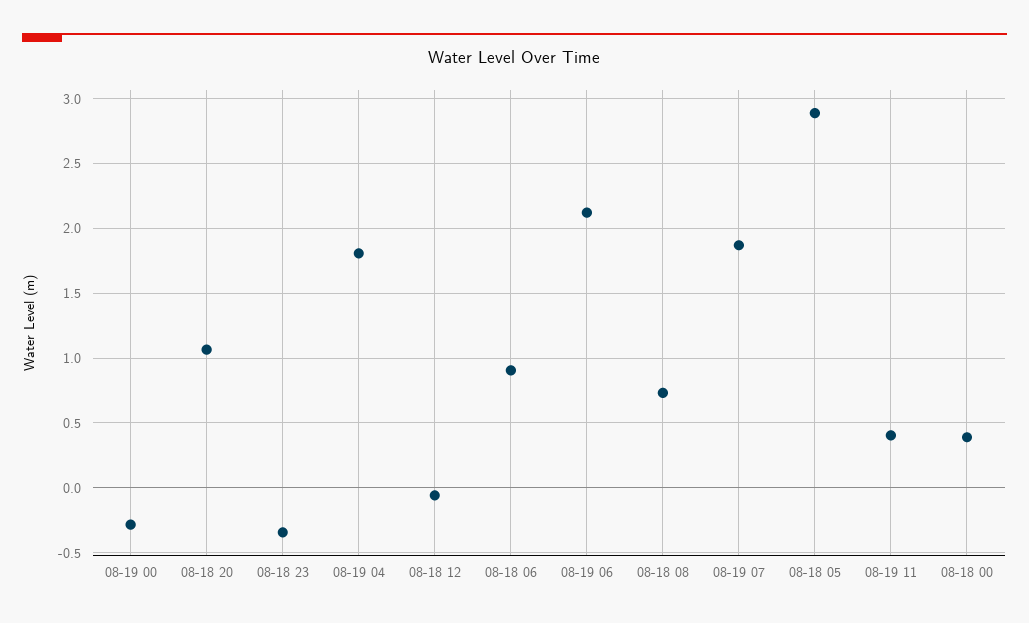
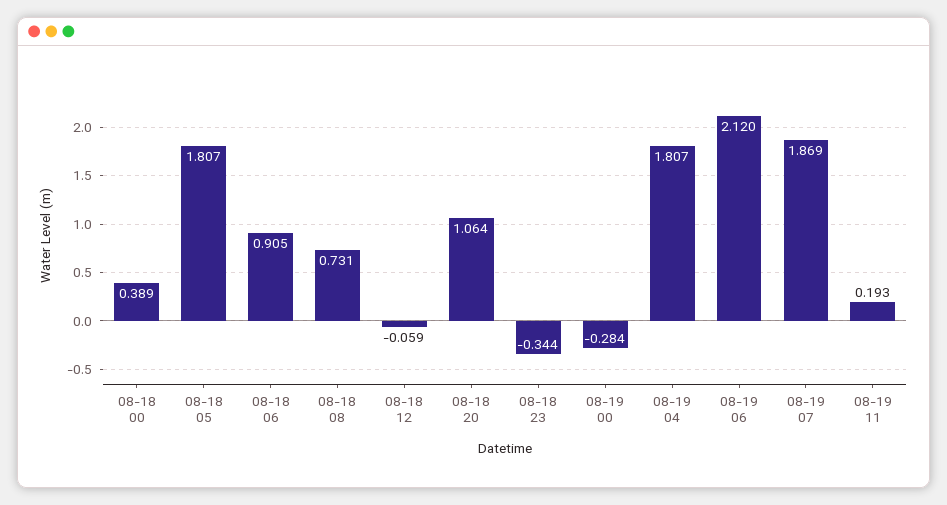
08-18 05: 2.9 -> 1.807
08-19 11: 0.4 -> 0.193

